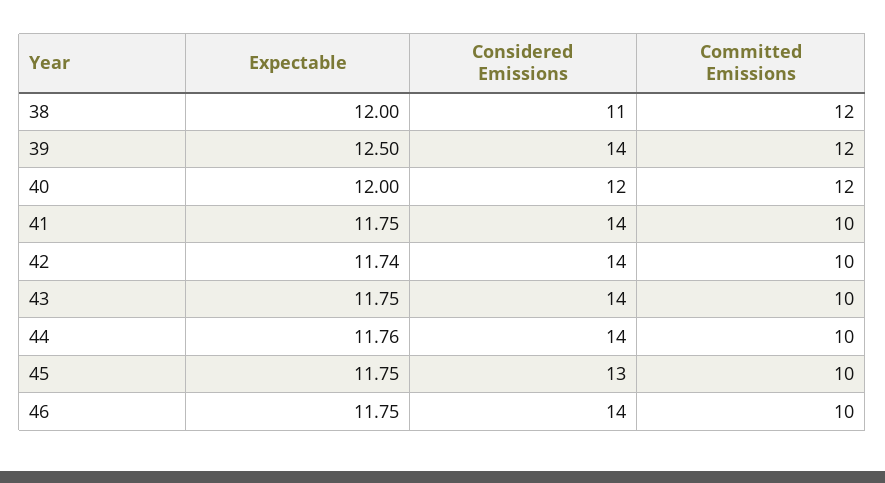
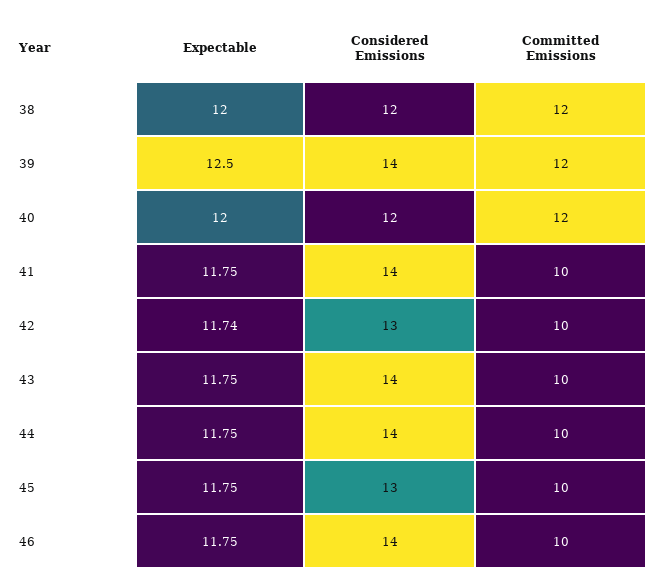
Considered Emissions, 38: 11 -> 12
Considered Emissions, 42: 14 -> 13
Expectable, 44: 11.76 -> 11.75

